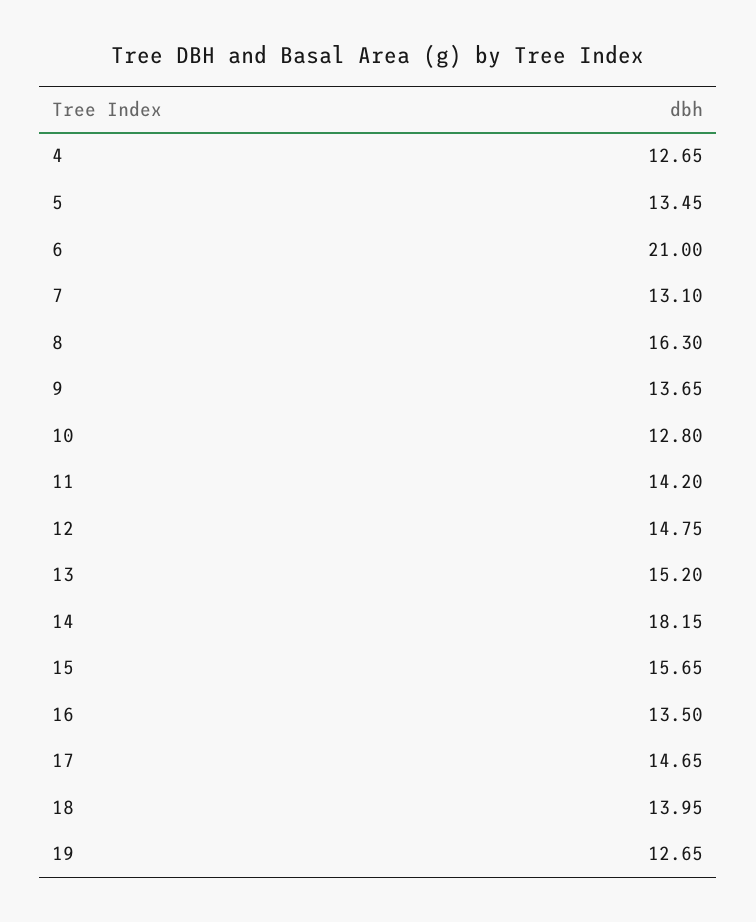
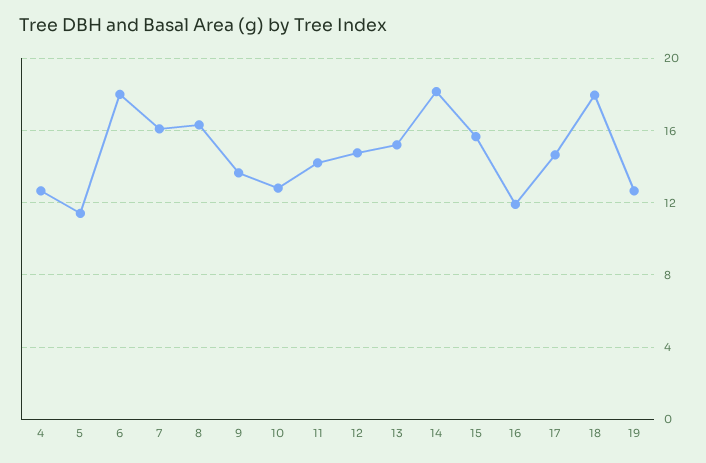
5: 13.45 -> 11.5
6: 21 -> 18
7: 13.1 -> 16
16: 13.5 -> 12
18: 13.95 -> 18

